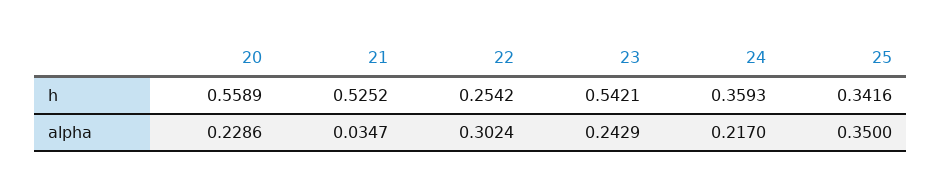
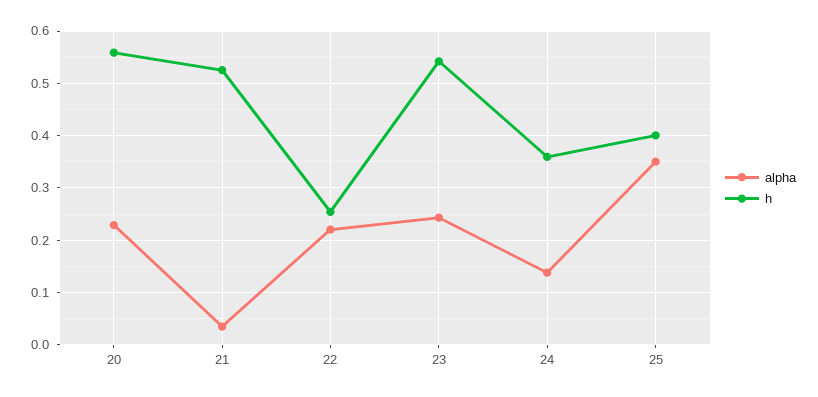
h, 25: 0.3416 -> 0.4
alpha, 22: 0.3024 -> 0.22
alpha, 24: 0.217 -> 0.14

